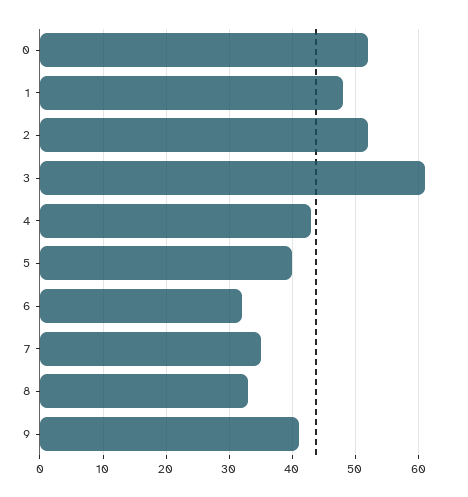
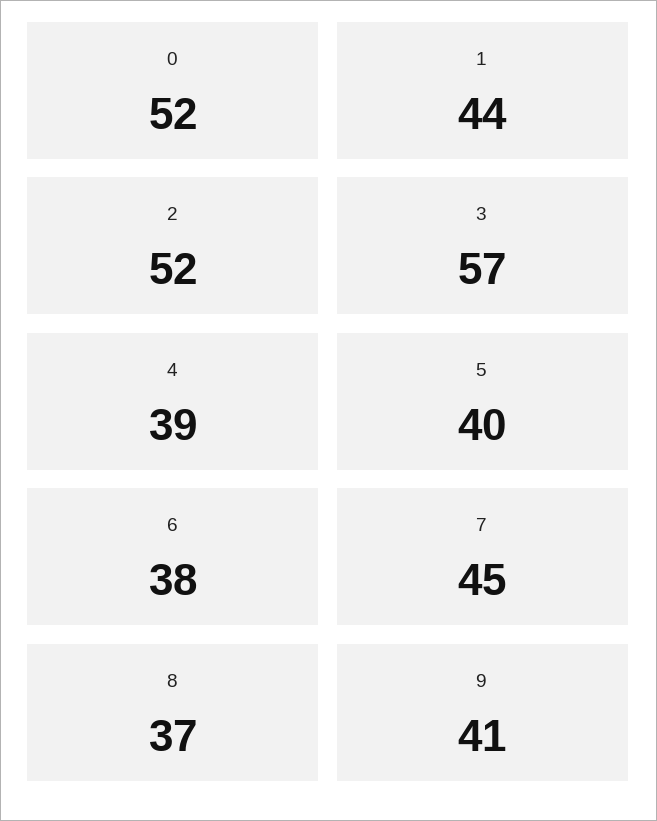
1: 48 -> 44
3: 61 -> 57
4: 43 -> 39
6: 32 -> 38
7: 35 -> 45
8: 33 -> 37

